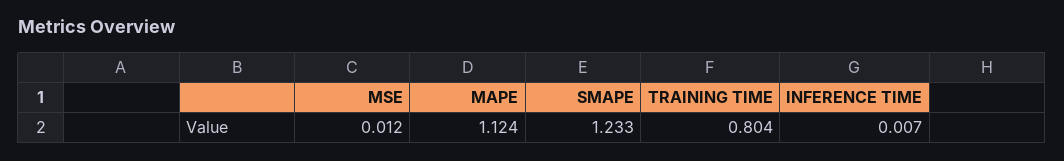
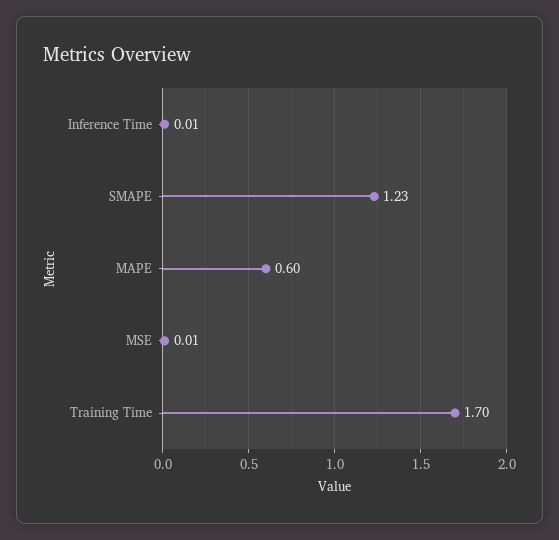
MAPE: 1.124 -> 0.6
TRAINING TIME: 0.804 -> 1.7

